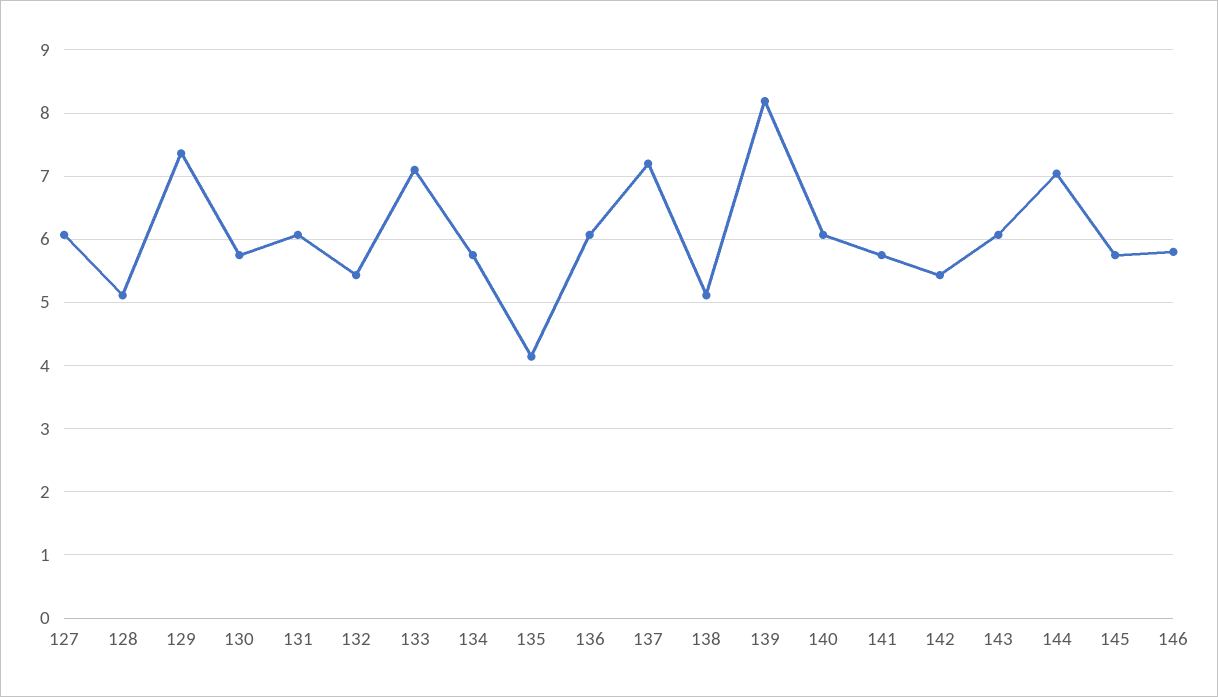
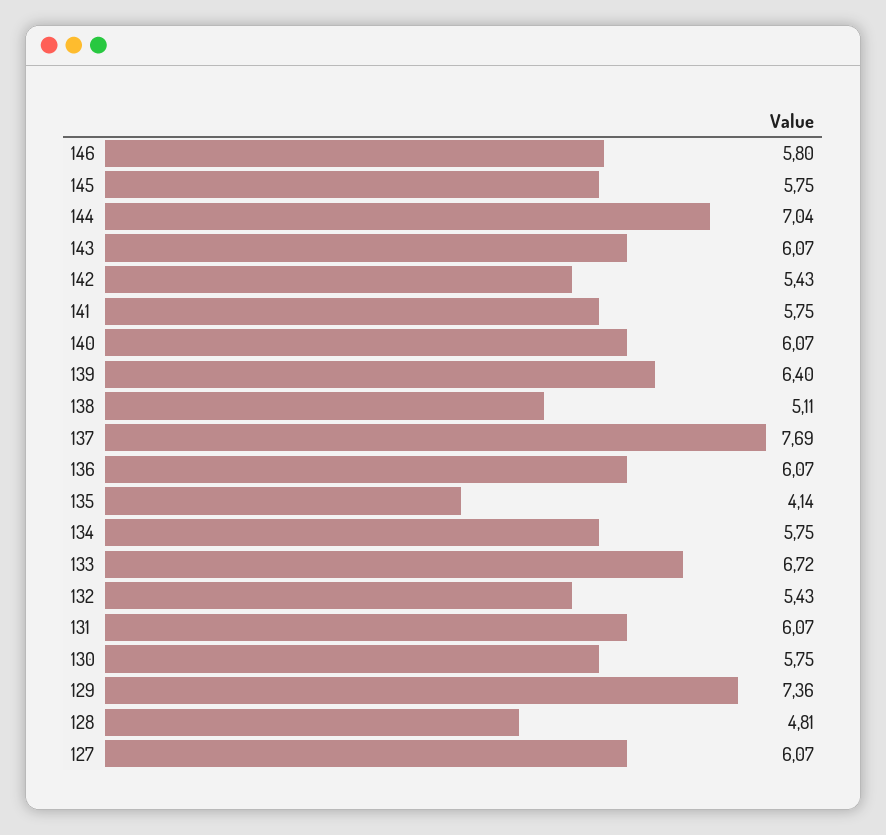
128: 5.1 -> 4.81
133: 7.1 -> 6.72
137: 7.2 -> 7.69
139: 8.2 -> 6.4

